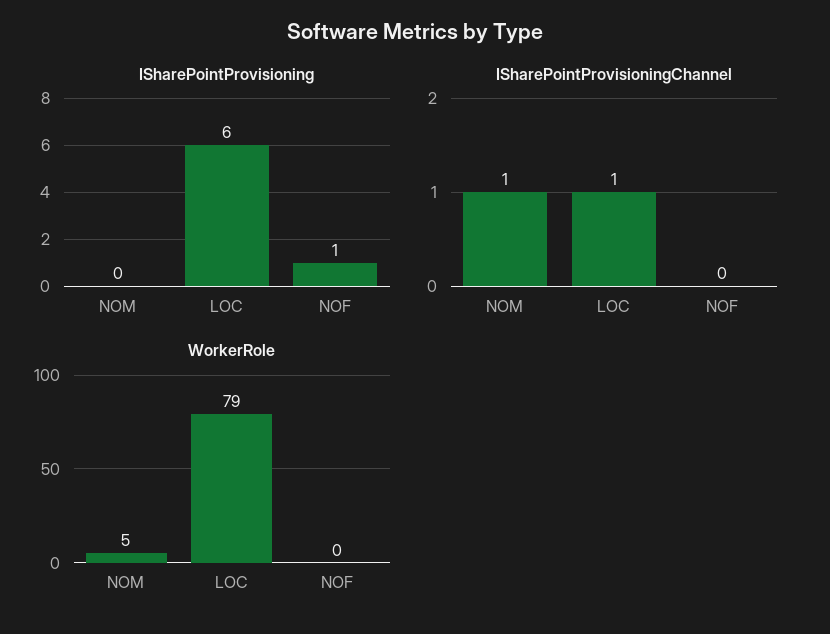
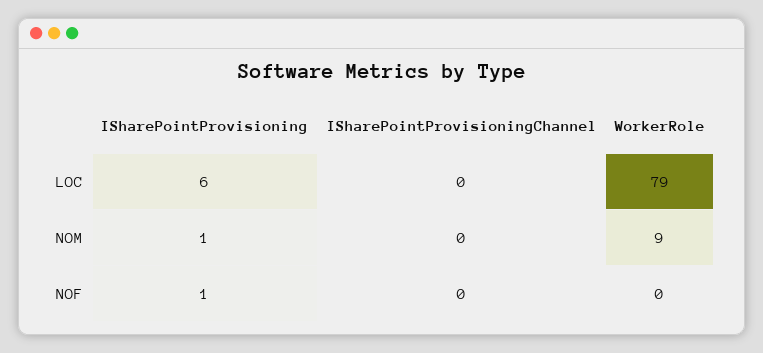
ISharePointProvisioning, NOM: 0 -> 1
ISharePointProvisioningChannel, NOM: 1 -> 0
ISharePointProvisioningChannel, LOC: 1 -> 0
WorkerRole, NOM: 5 -> 9

